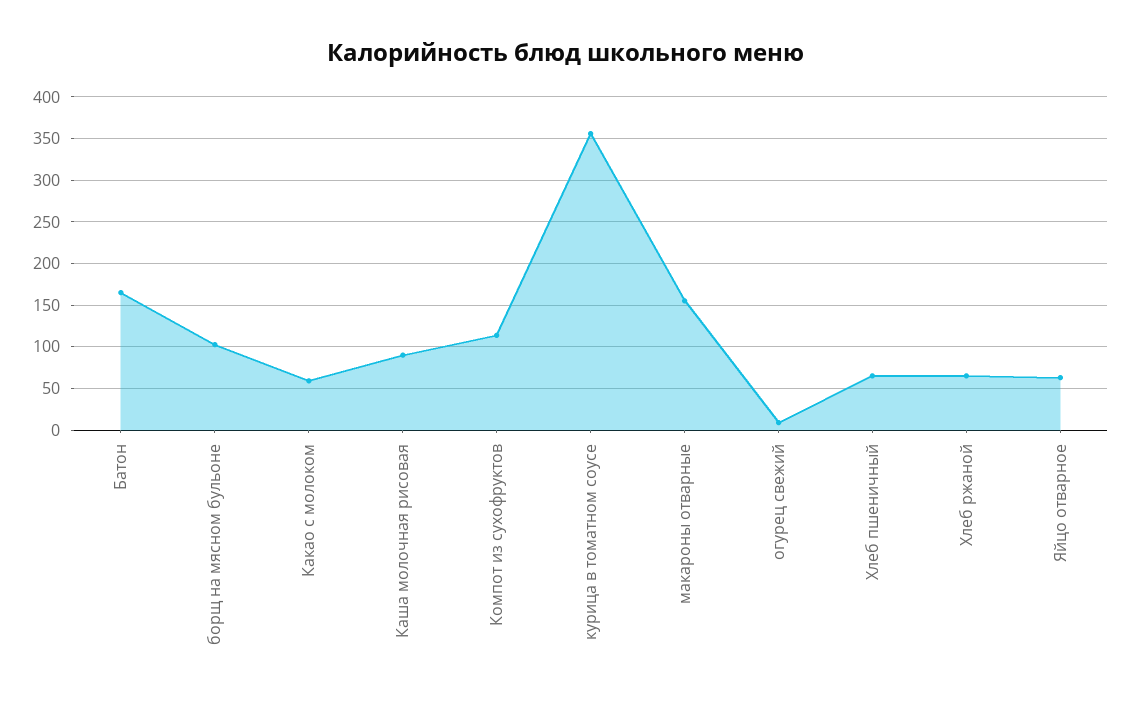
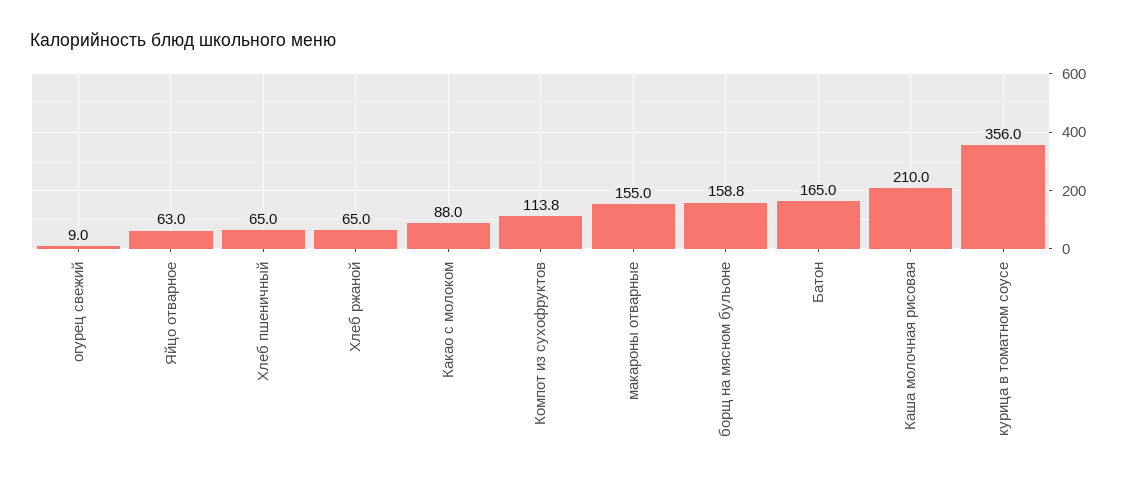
борщ на мясном бульоне: 100 -> 158.8
Какао с молоком: 60 -> 88
Каша молочная рисовая: 90 -> 210

